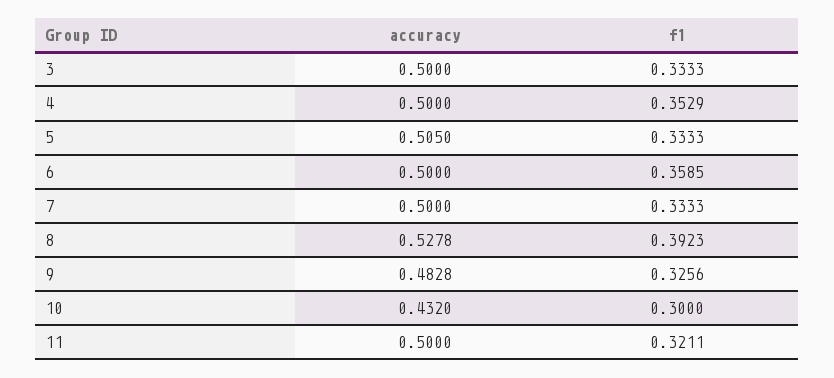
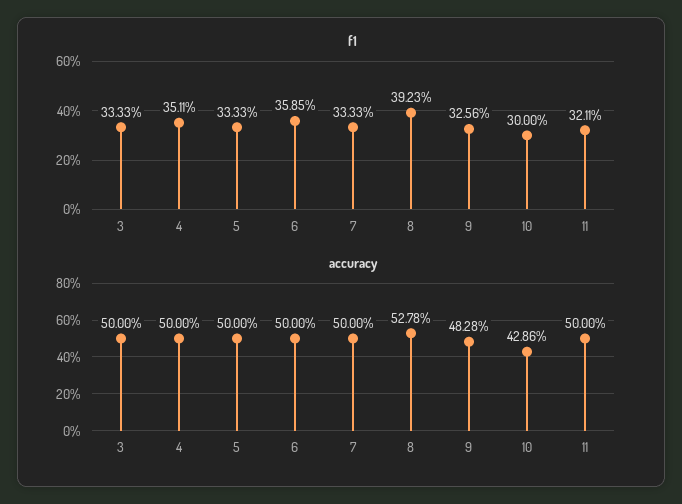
f1, 4: 0.3529 -> 0.3511
accuracy, 5: 0.505 -> 0.5
accuracy, 10: 0.432 -> 0.4286

